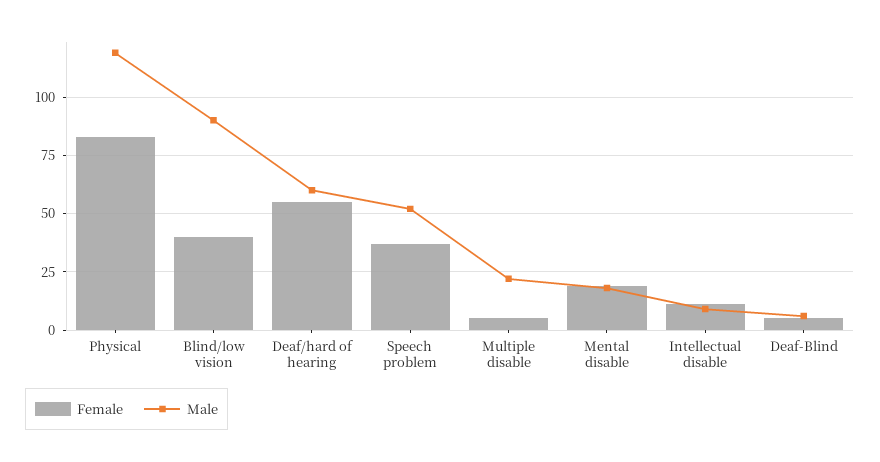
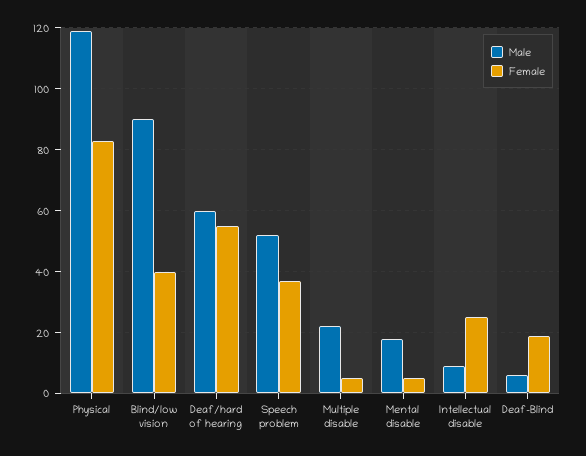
Female, Mental disable: 20 -> 5
Female, Intellectual disable: 10 -> 25
Female, Deaf-Blind: 5 -> 20

